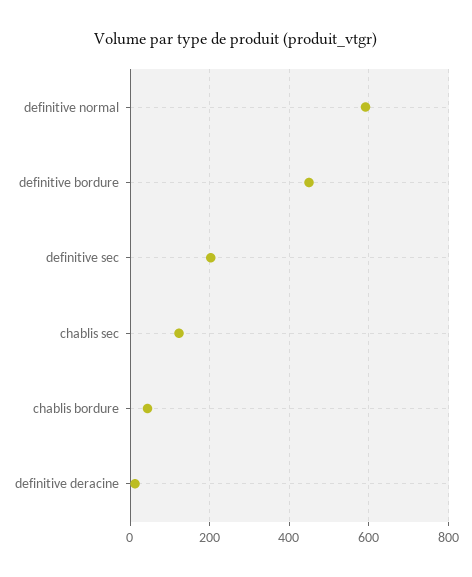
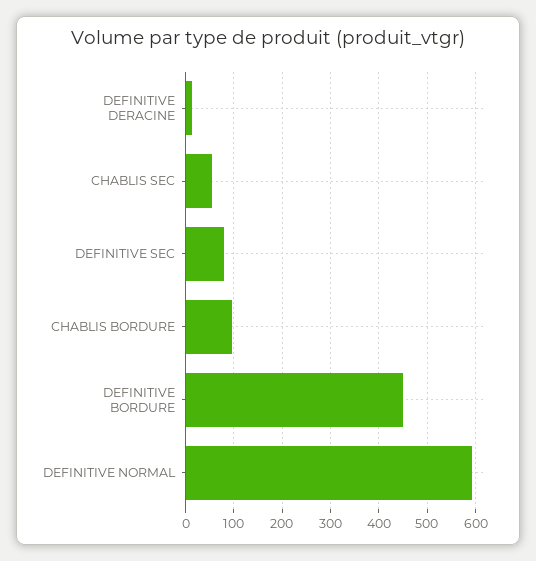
definitive sec: 200 -> 80
chablis sec: 120 -> 60
chablis bordure: 40 -> 100

